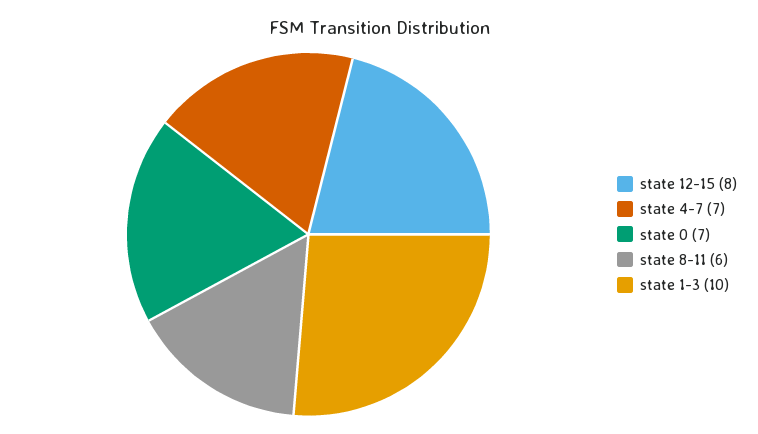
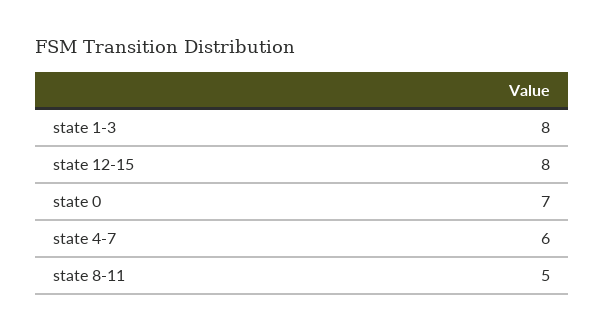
state 4-7: 7 -> 6
state 8-11: 6 -> 5
state 1-3: 10 -> 8

